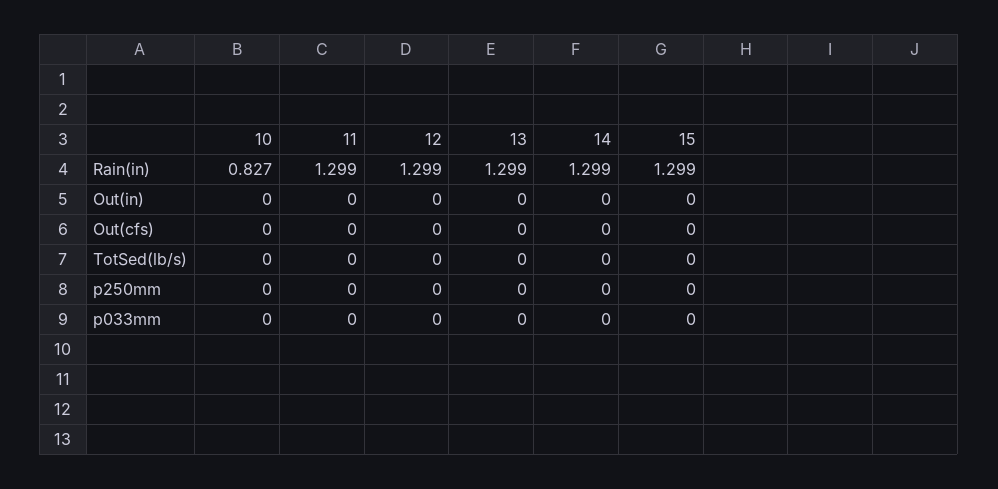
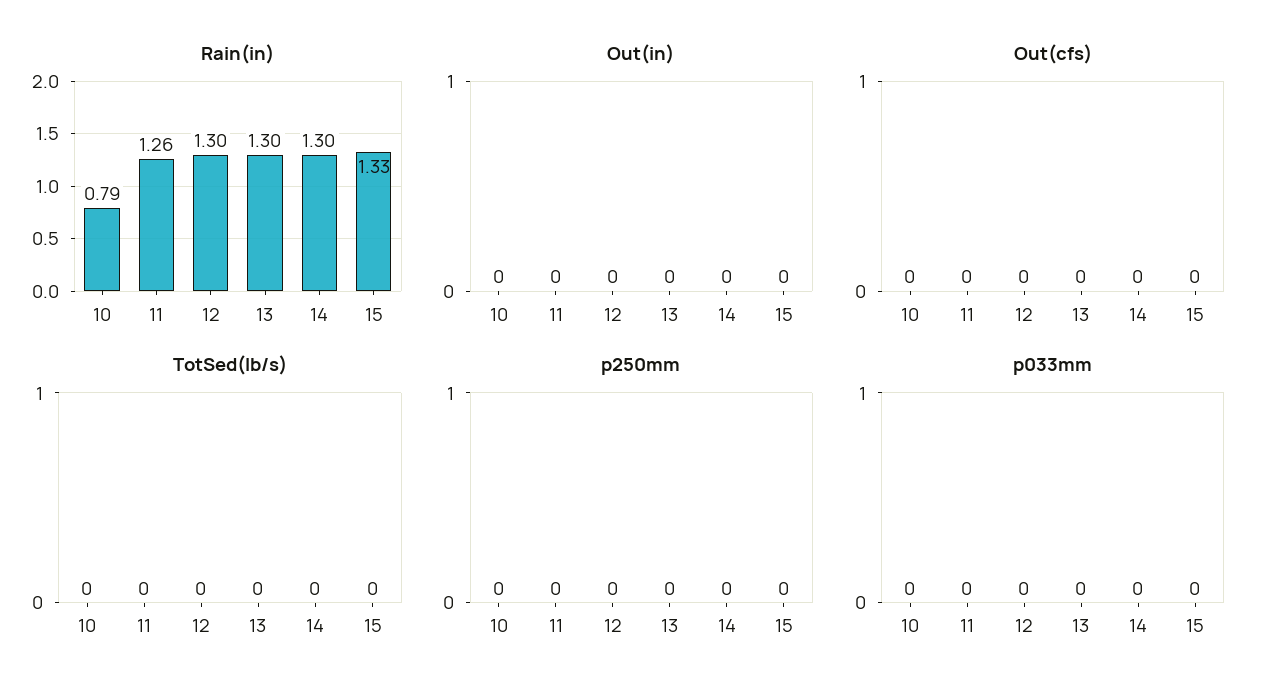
Rain(in), 10: 0.827 -> 0.79
Rain(in), 11: 1.299 -> 1.26
Rain(in), 15: 1.299 -> 1.33

